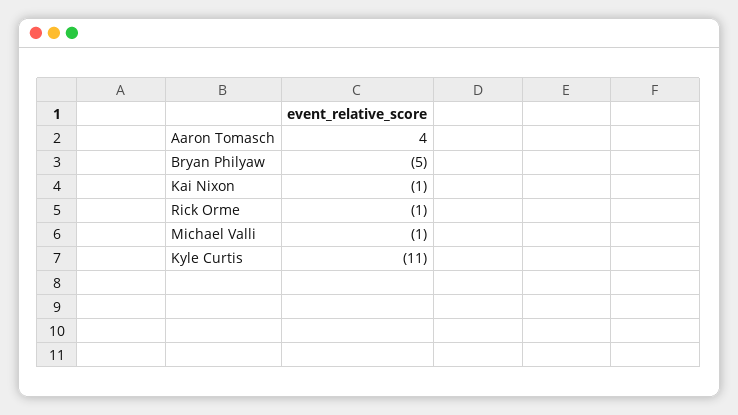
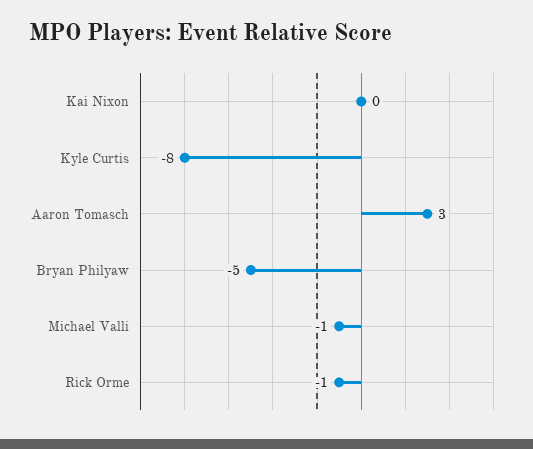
Aaron Tomasch: 4 -> 3
Kai Nixon: -1 -> 0
Kyle Curtis: -11 -> -8

